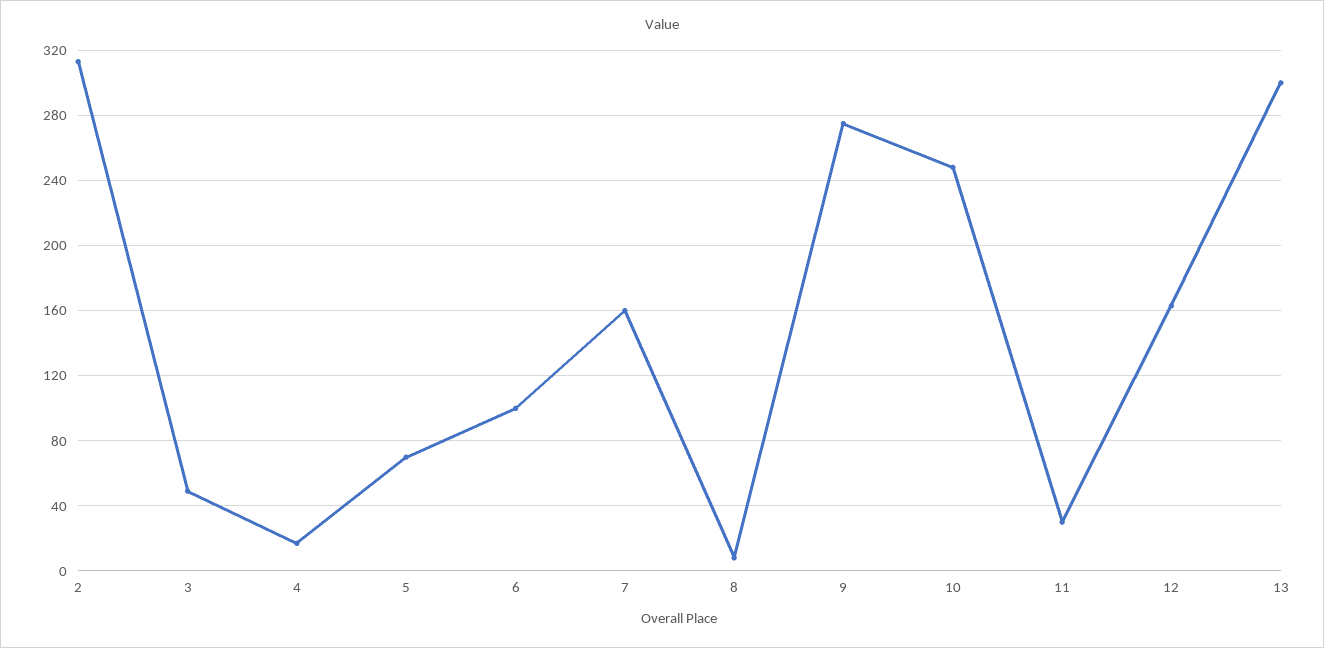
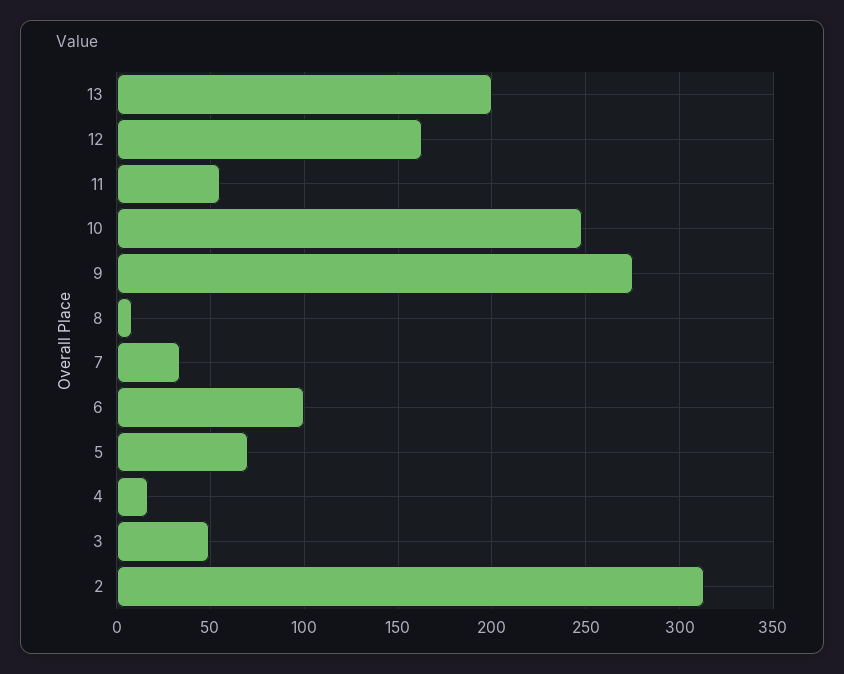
7: 160 -> 35
11: 30 -> 55
13: 300 -> 200

